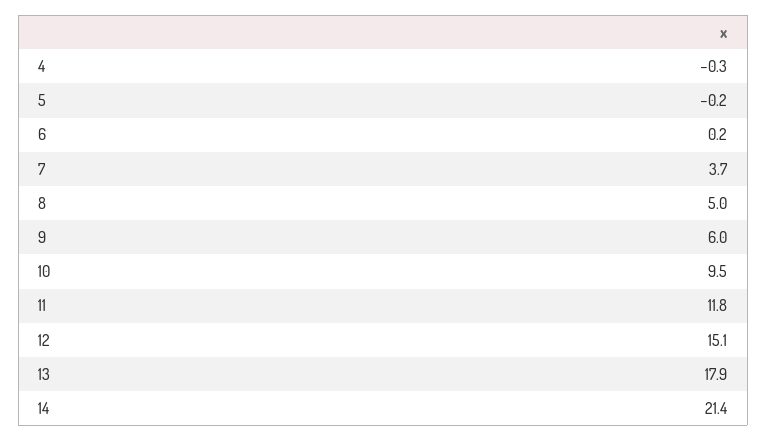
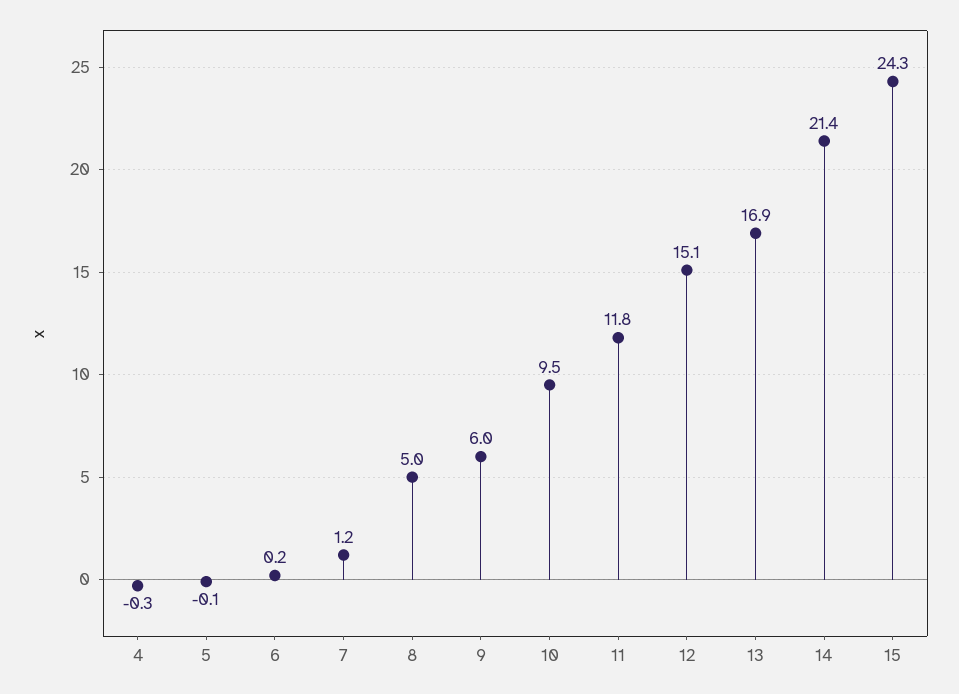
5: -0.2 -> -0.1
7: 3.7 -> 1.2
13: 17.9 -> 16.9
15: none -> 24.3

